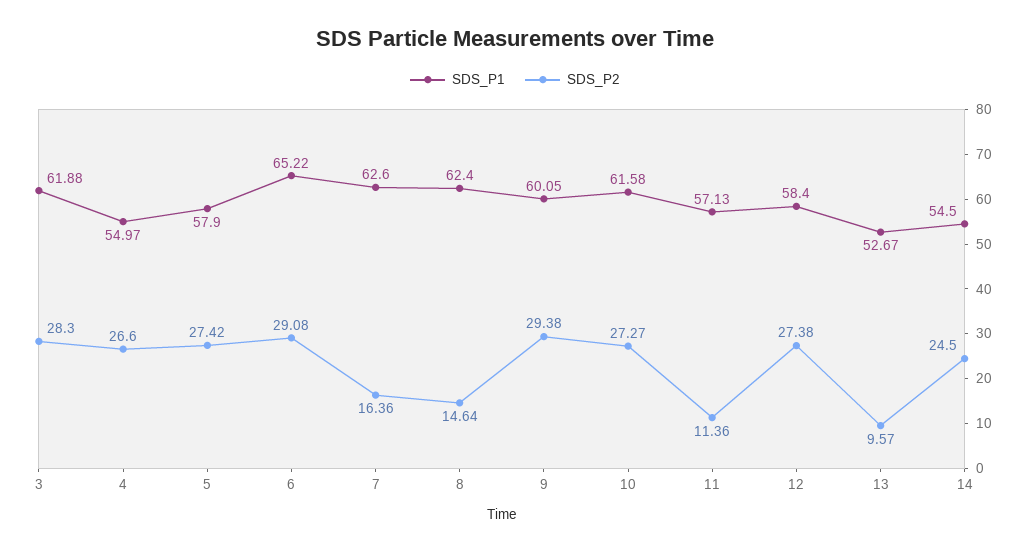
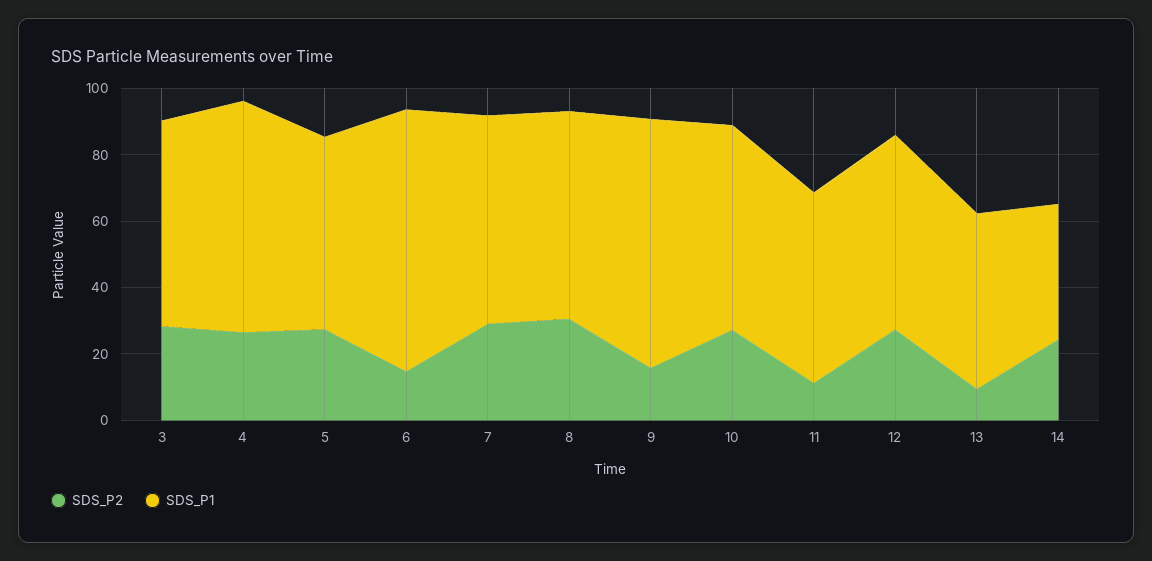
SDS_P1, 4: 54.97 -> 70
SDS_P1, 6: 65.22 -> 80
SDS_P2, 6: 29.08 -> 15
SDS_P2, 7: 16.36 -> 30
SDS_P2, 8: 14.64 -> 30
SDS_P1, 9: 60.05 -> 75
SDS_P2, 9: 29.38 -> 15
SDS_P1, 14: 54.5 -> 40

